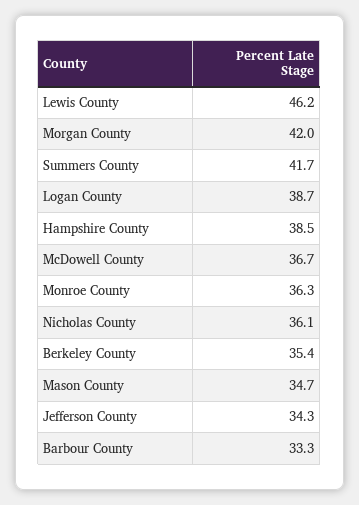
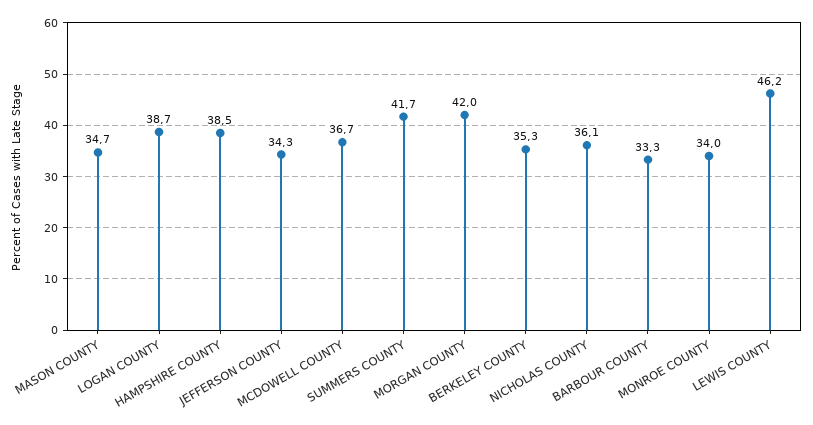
Monroe County: 36.3 -> 34
Berkeley County: 35.4 -> 35.3

